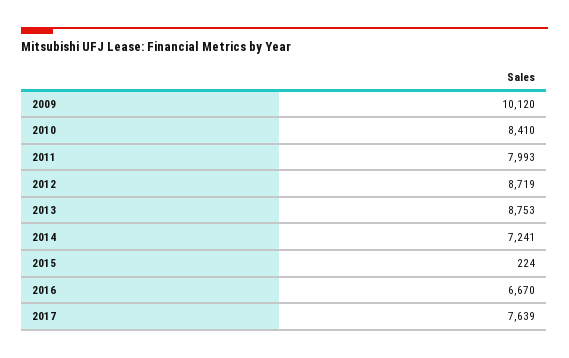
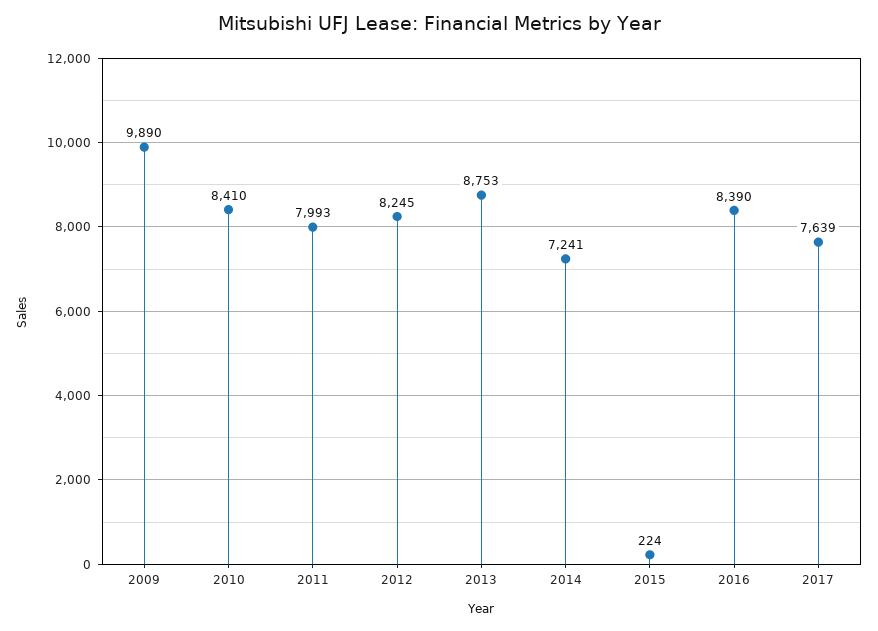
2009: 10120 -> 9890
2012: 8719 -> 8245
2016: 6670 -> 8390

